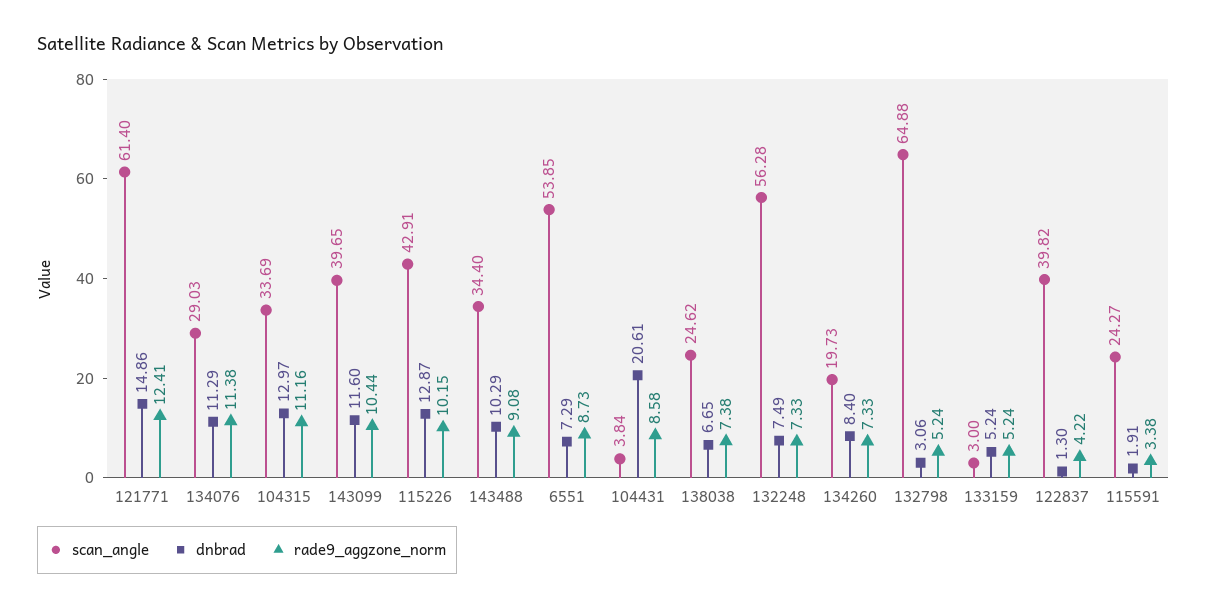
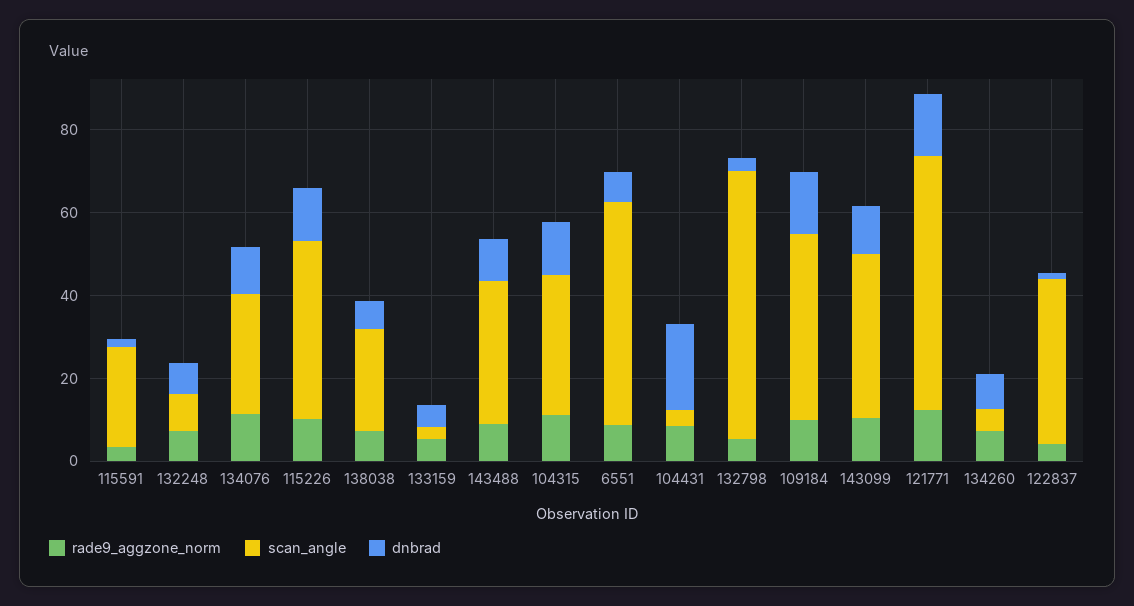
scan_angle, 132248: 56.28 -> 10
scan_angle, 134260: 19.73 -> 5
rade9_aggzone_norm, 109184: none -> 10
scan_angle, 109184: none -> 45
dnbrad, 109184: none -> 15

